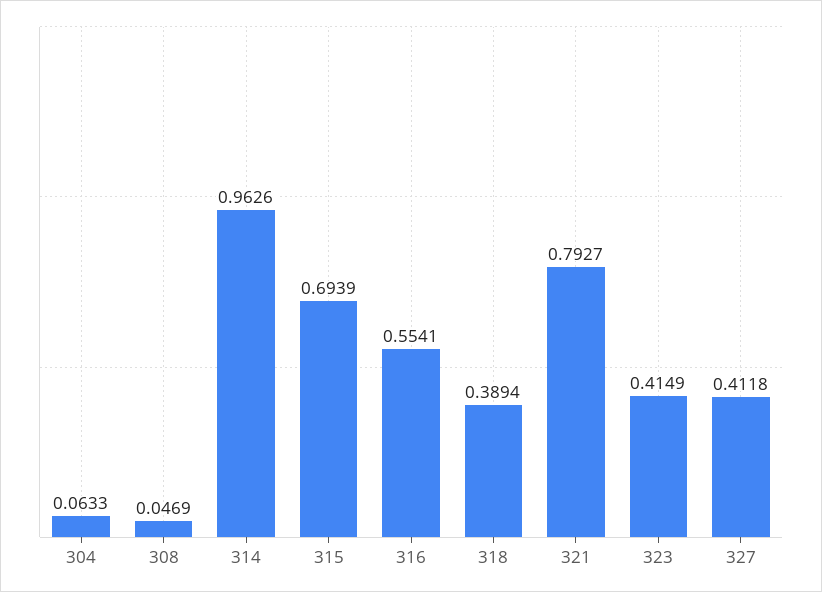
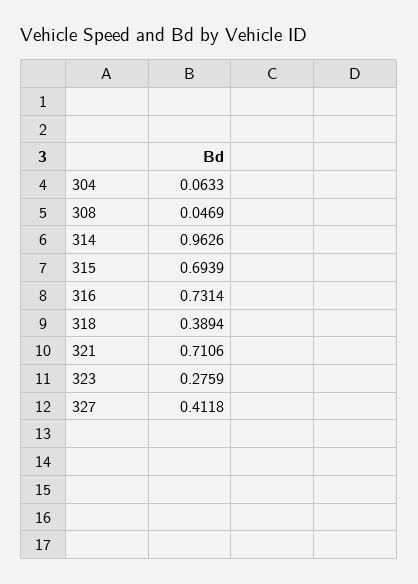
316: 0.5541 -> 0.7314
321: 0.7927 -> 0.7106
323: 0.4149 -> 0.2759

